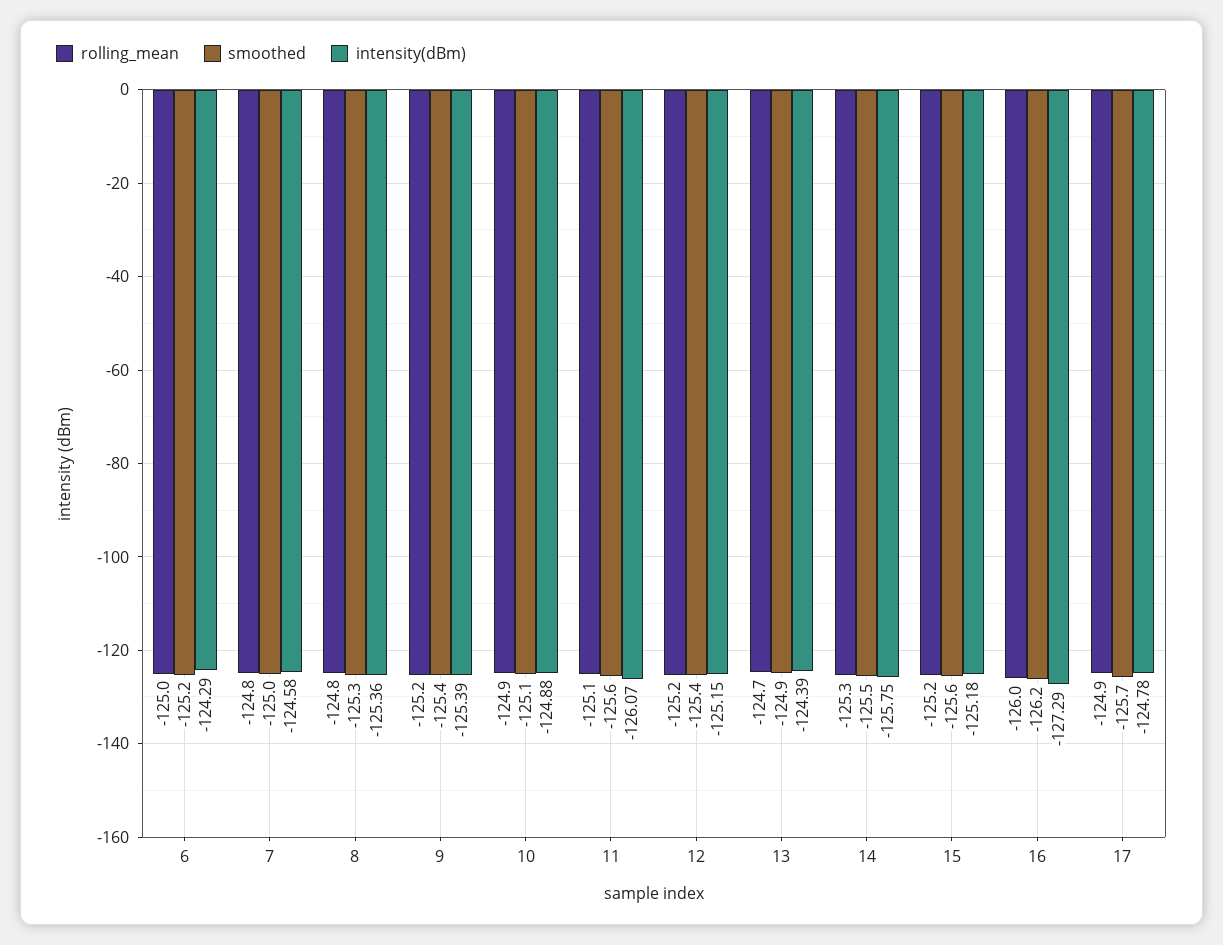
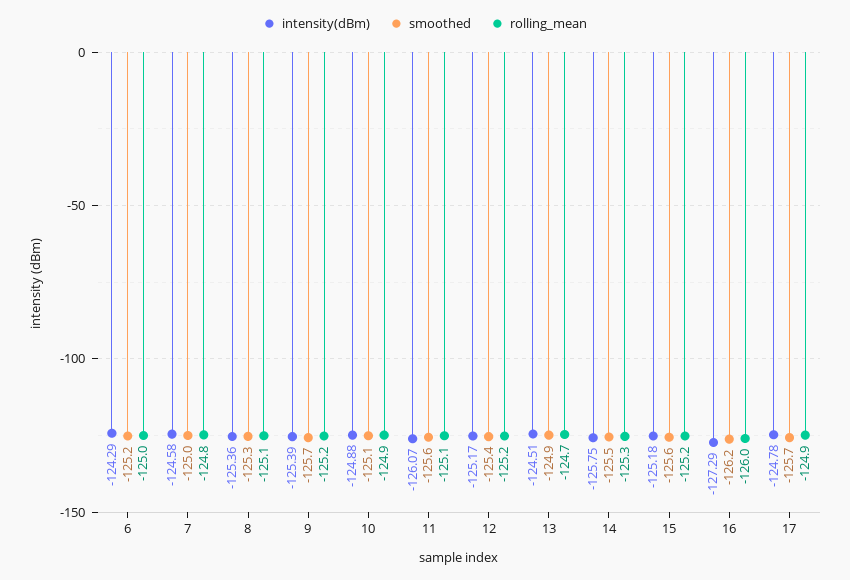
rolling_mean, 8: -124.8 -> -125.1
smoothed, 9: -125.4 -> -125.7
intensity(dBm), 12: -125.15 -> -125.17
intensity(dBm), 13: -124.39 -> -124.51

